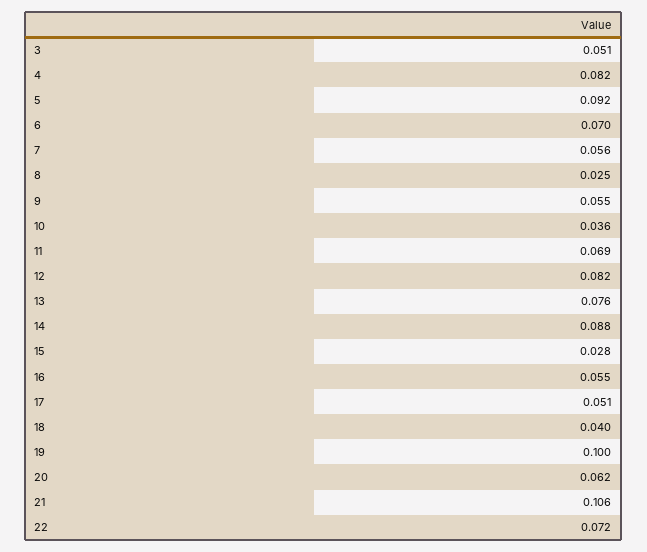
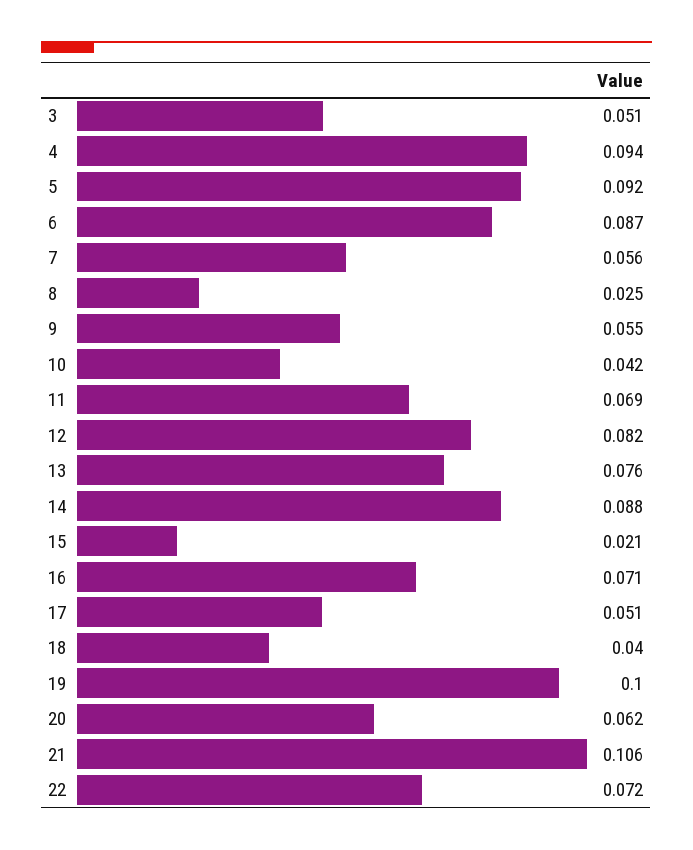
4: 0.082 -> 0.094
6: 0.07 -> 0.087
10: 0.036 -> 0.042
15: 0.028 -> 0.021
16: 0.055 -> 0.071

